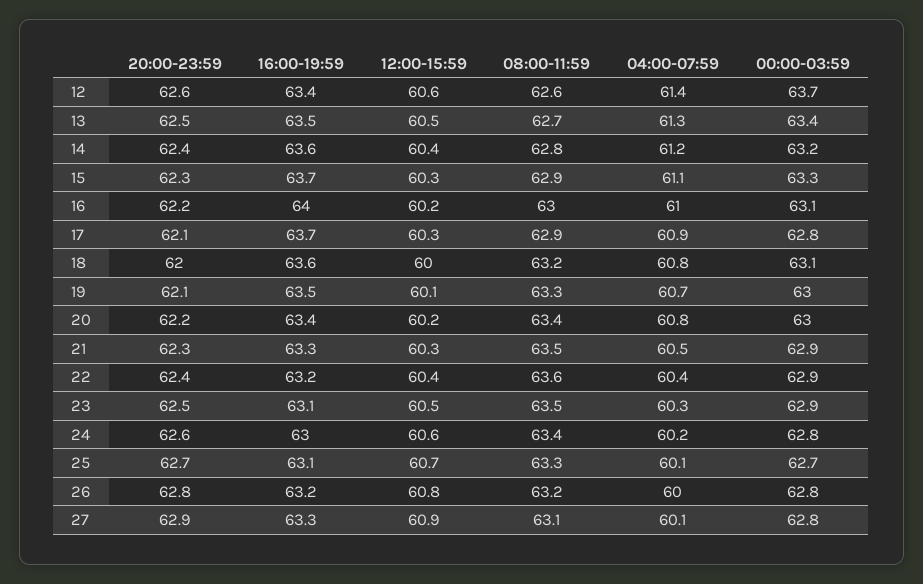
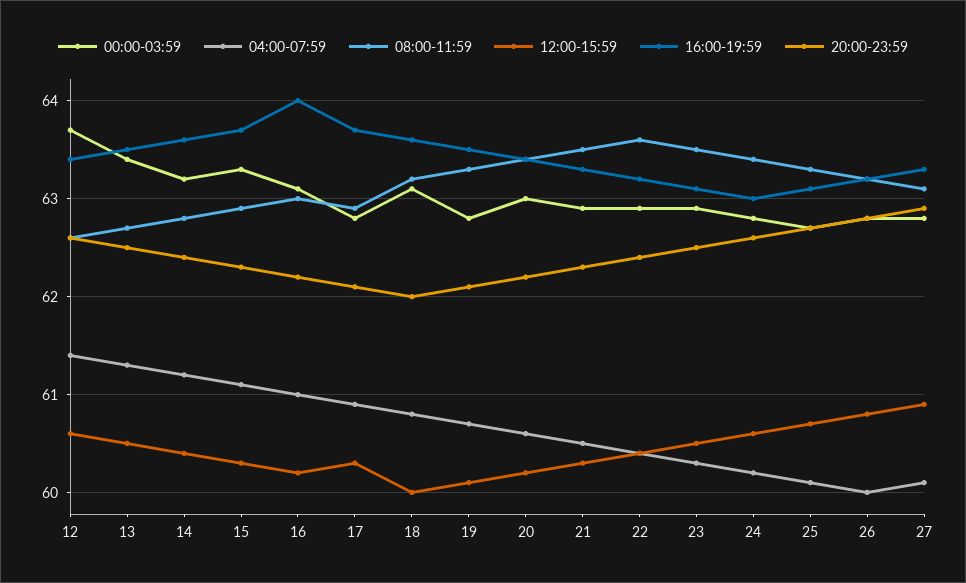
00:00-03:59, 19: 63 -> 62.8
04:00-07:59, 20: 60.8 -> 60.6

